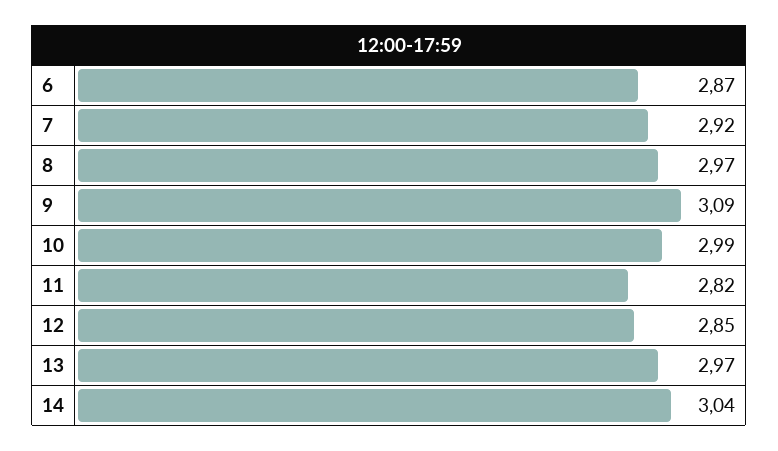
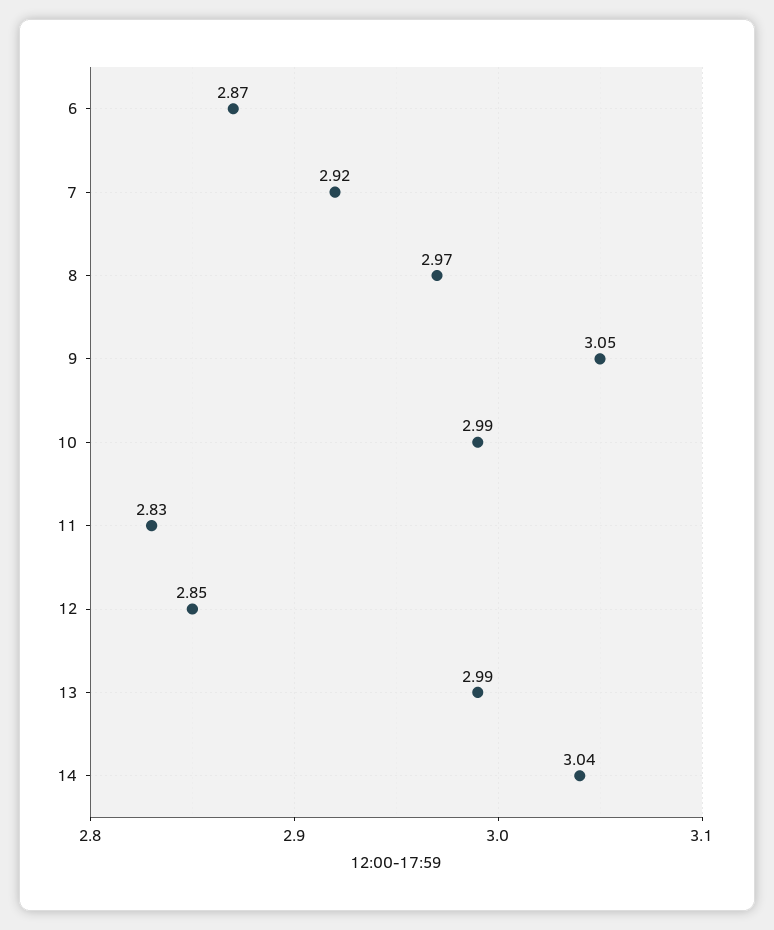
9: 3.09 -> 3.05
11: 2.82 -> 2.83
13: 2.97 -> 2.99

